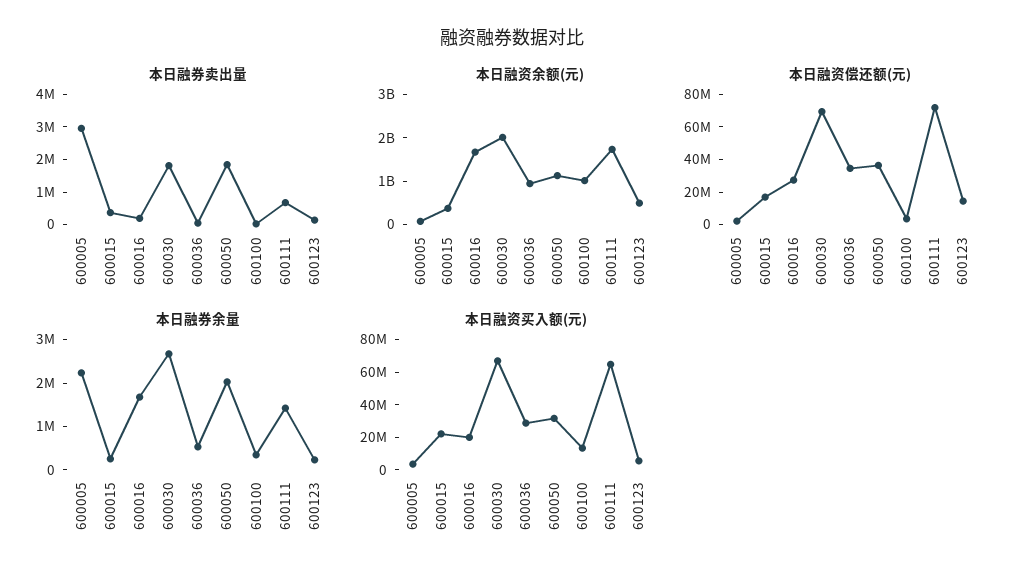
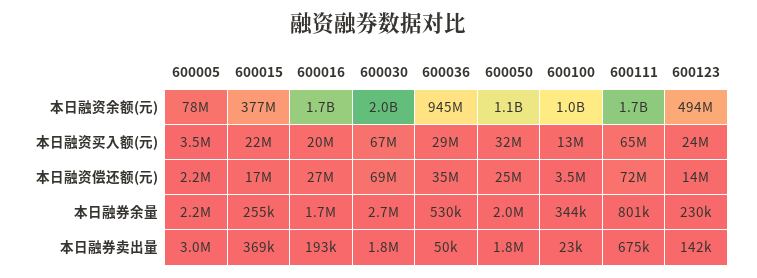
本日融资偿还额(元), 600050: 35000000 -> 25000000
本日融券余量, 600111: 1400000 -> 801000
本日融资买入额(元), 600123: 5000000 -> 24000000

